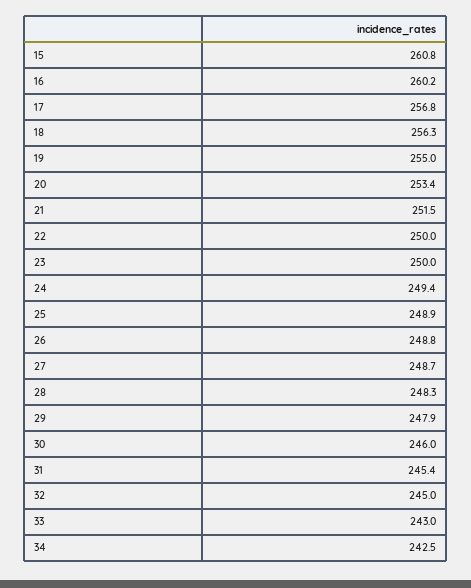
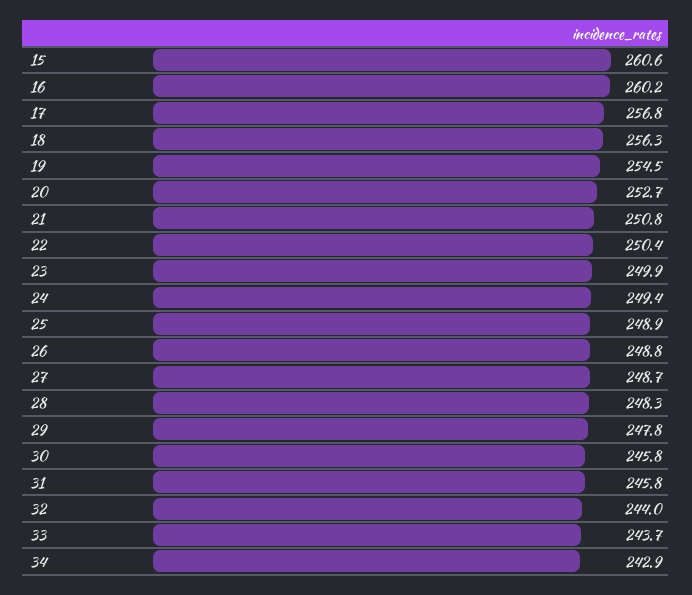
15: 260.8 -> 260.6
19: 255 -> 254.5
20: 253.4 -> 252.7
21: 251.5 -> 250.8
22: 250 -> 250.4
23: 250 -> 249.9
29: 247.9 -> 247.8
30: 246 -> 245.8
31: 245.4 -> 245.8
32: 245 -> 244
33: 243 -> 243.7
34: 242.5 -> 242.9

